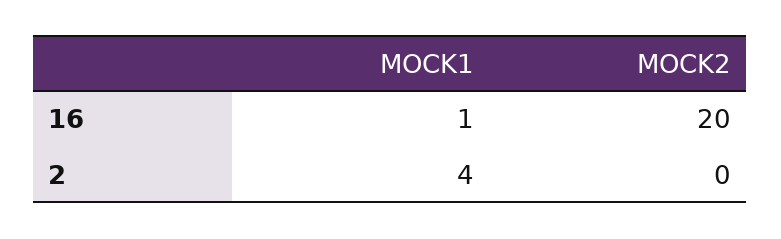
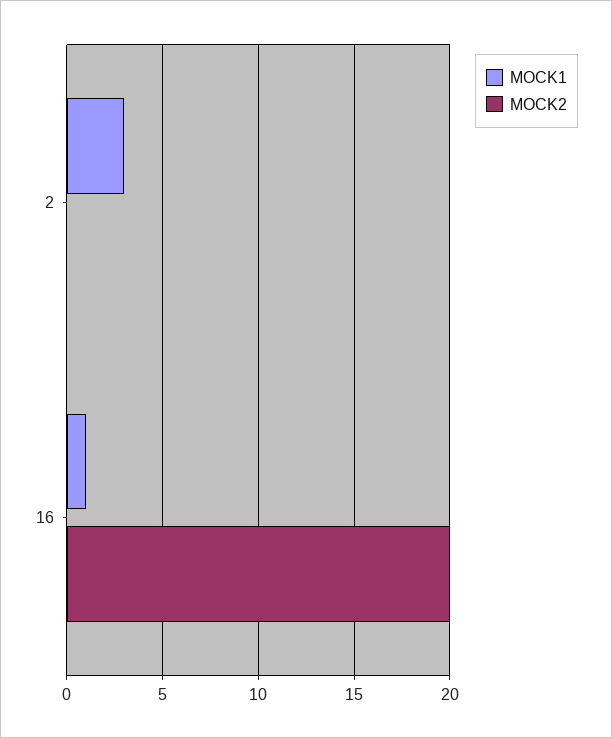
MOCK1, 2: 4 -> 3

